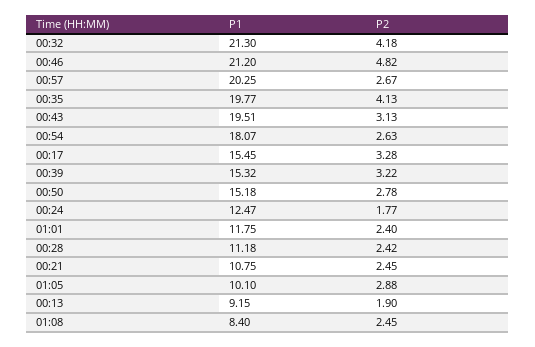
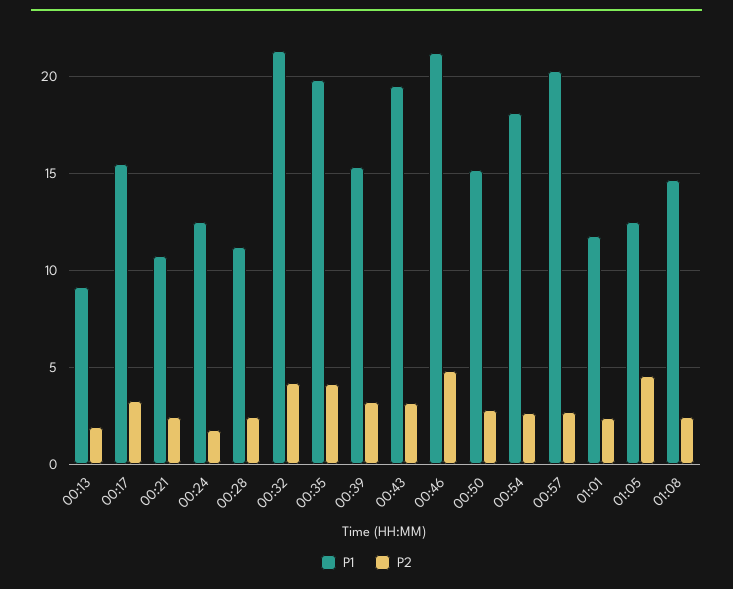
P1, 01:05: 10.1 -> 12.5
P2, 01:05: 2.88 -> 4.5
P1, 01:08: 8.4 -> 14.5

